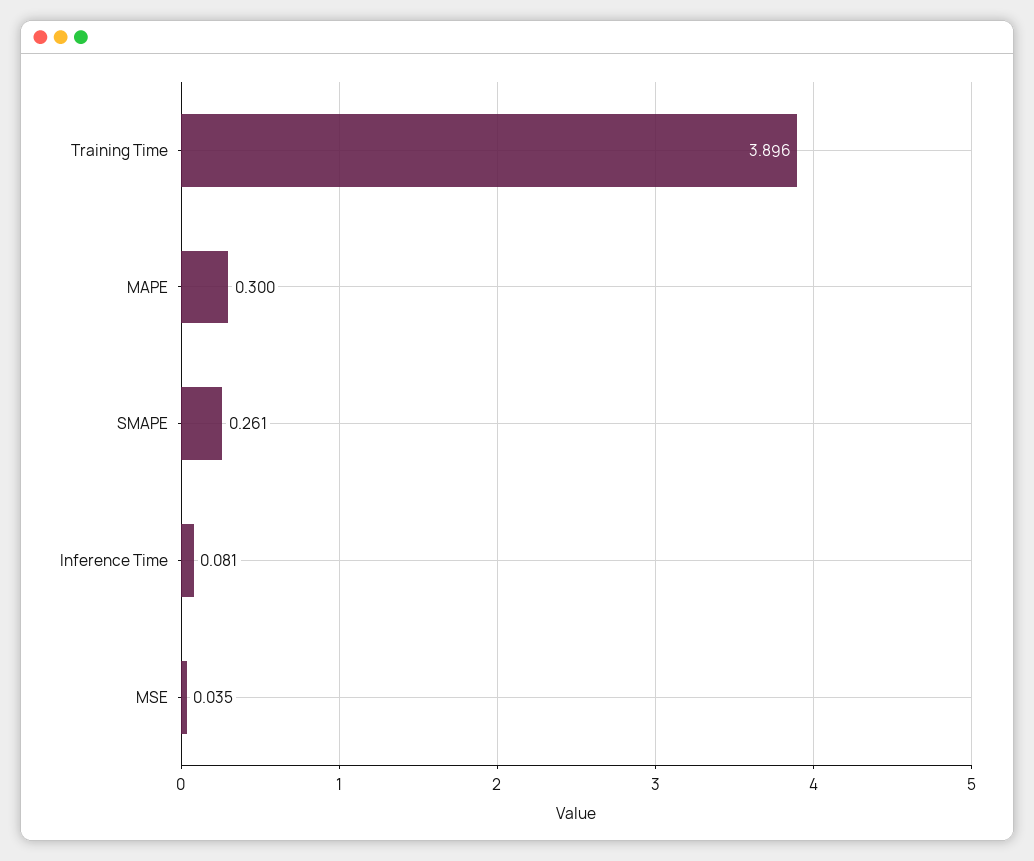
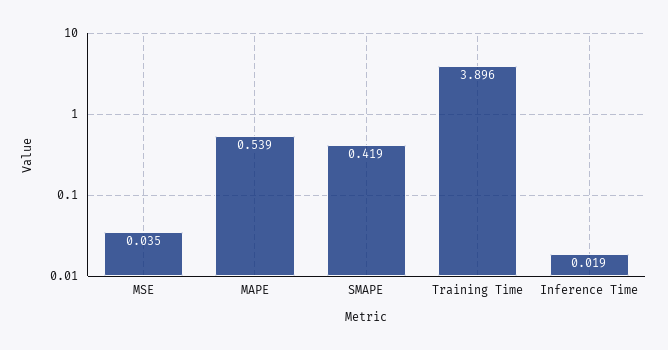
MAPE: 0.3 -> 0.539
SMAPE: 0.261 -> 0.419
Inference Time: 0.081 -> 0.019

